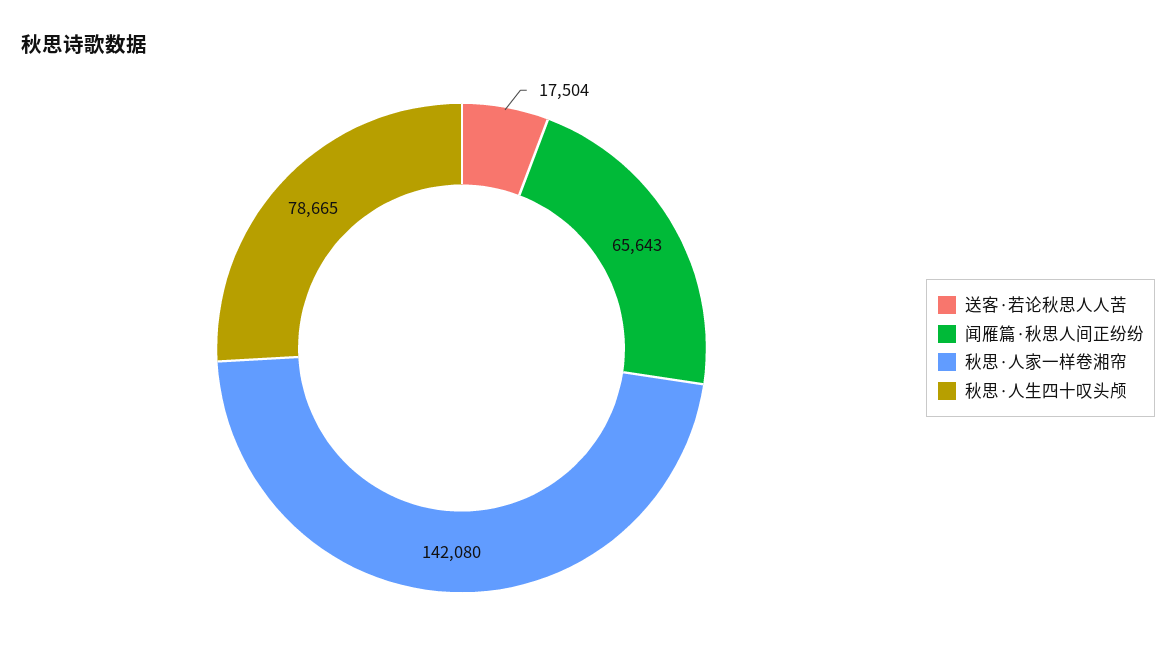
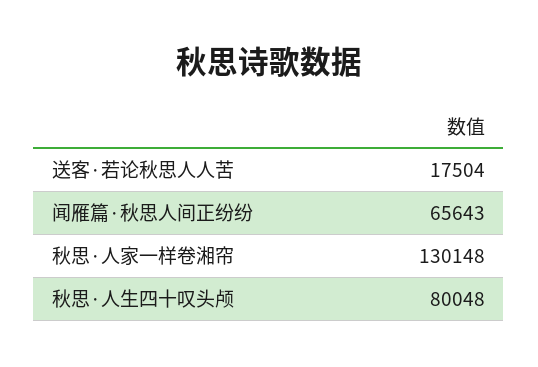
秋思·人家一样卷湘帘: 142080 -> 130148
秋思·人生四十叹头颅: 78665 -> 80048

